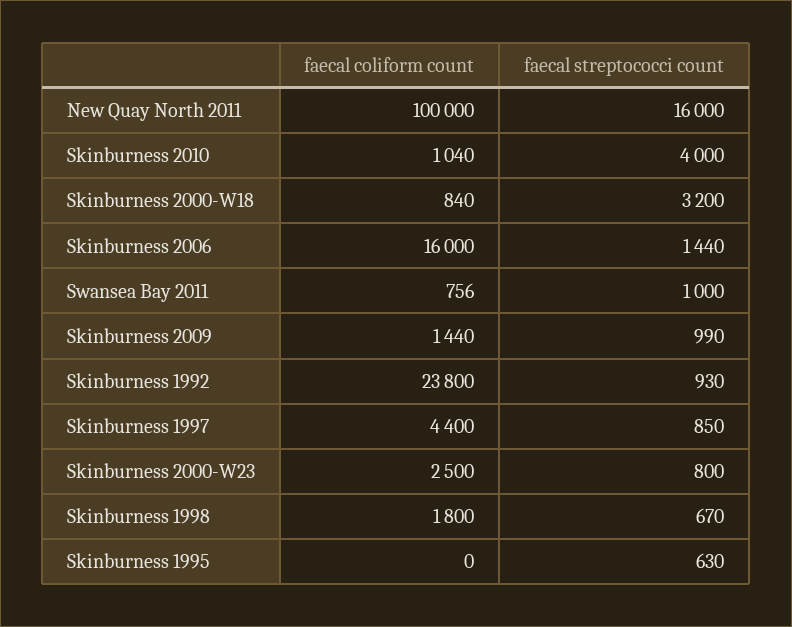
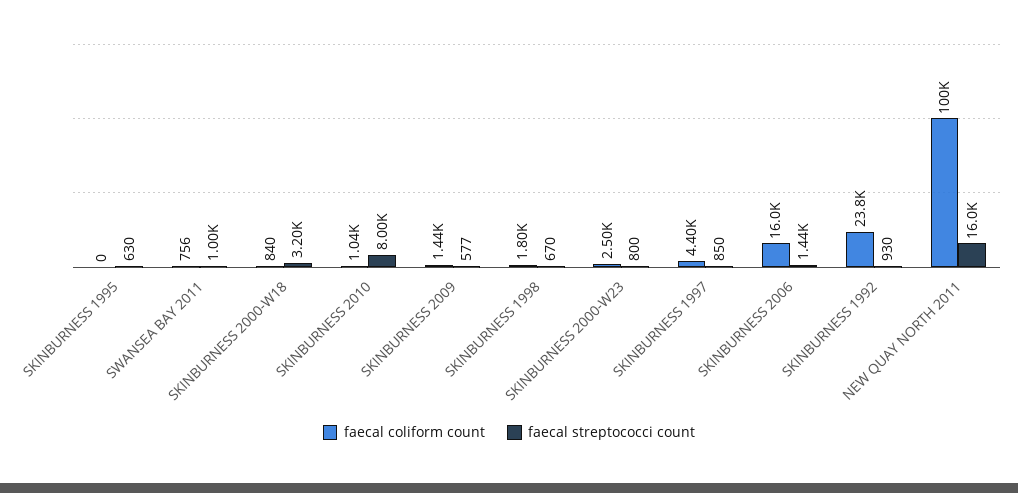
faecal streptococci count, Skinburness 2010: 4000 -> 8000
faecal streptococci count, Skinburness 2009: 990 -> 577

